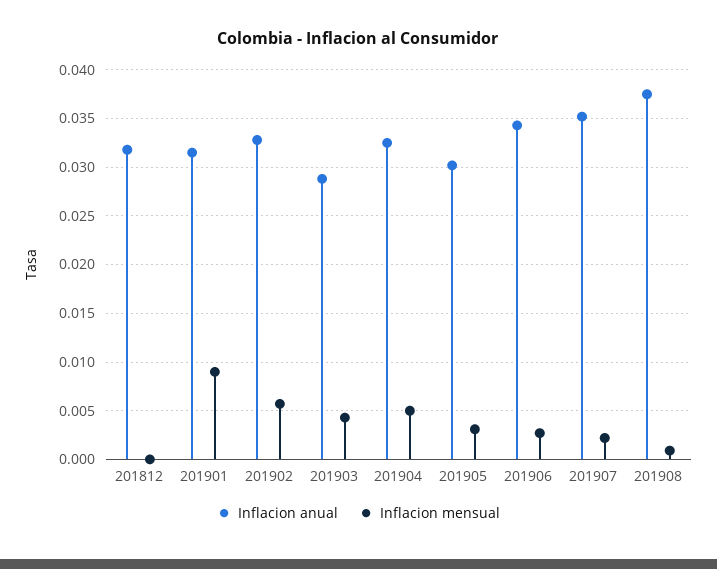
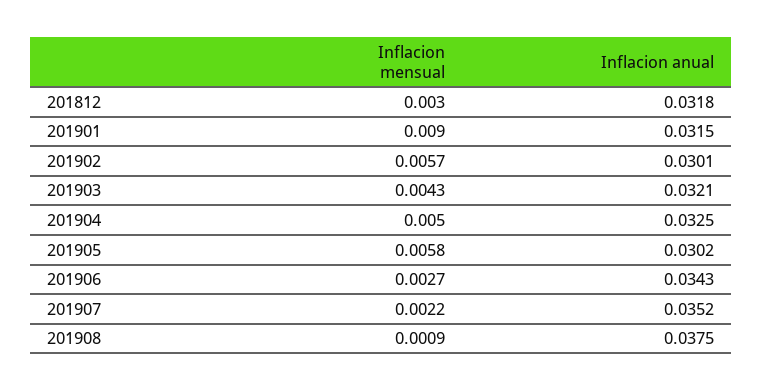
Inflacion mensual, 201812: 0 -> 0.003
Inflacion anual, 201902: 0.033 -> 0.0301
Inflacion anual, 201903: 0.029 -> 0.0321
Inflacion mensual, 201905: 0.003 -> 0.0058

